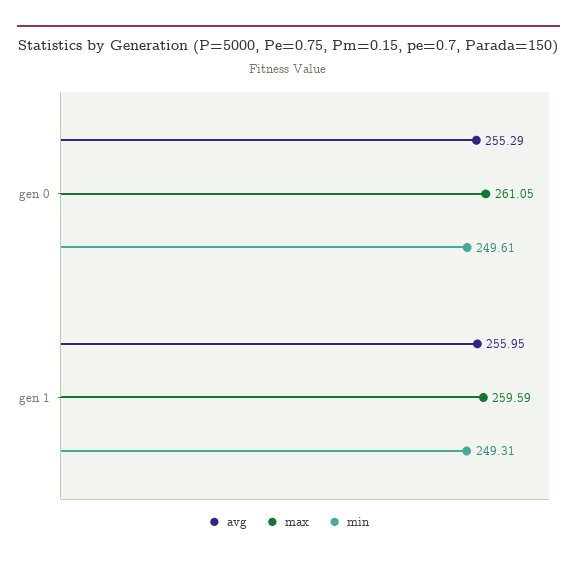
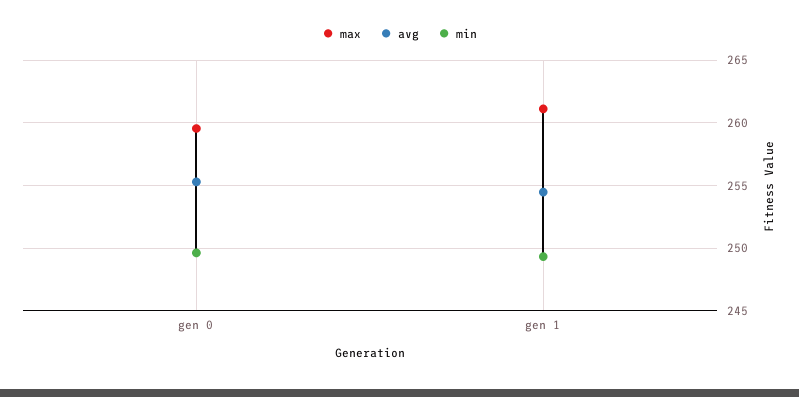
max, gen 0: 261.05 -> 259.5
avg, gen 1: 255.95 -> 254.5
max, gen 1: 259.59 -> 261

